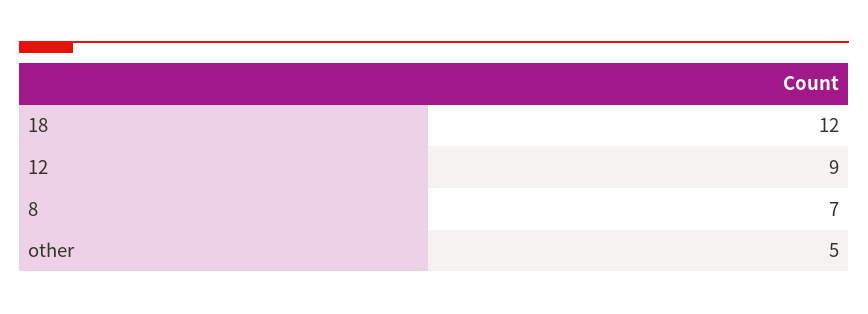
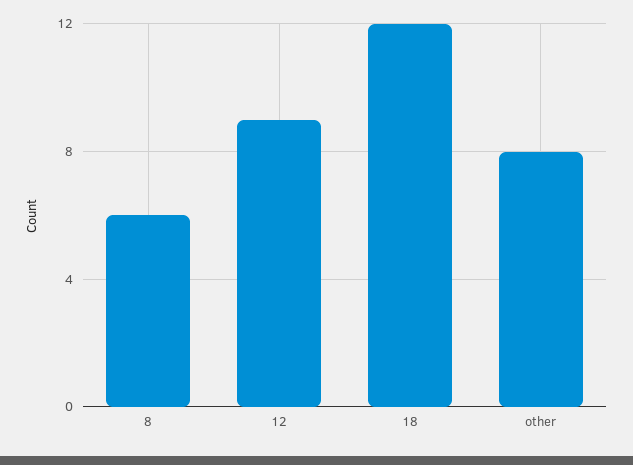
8: 7 -> 6
other: 5 -> 8

